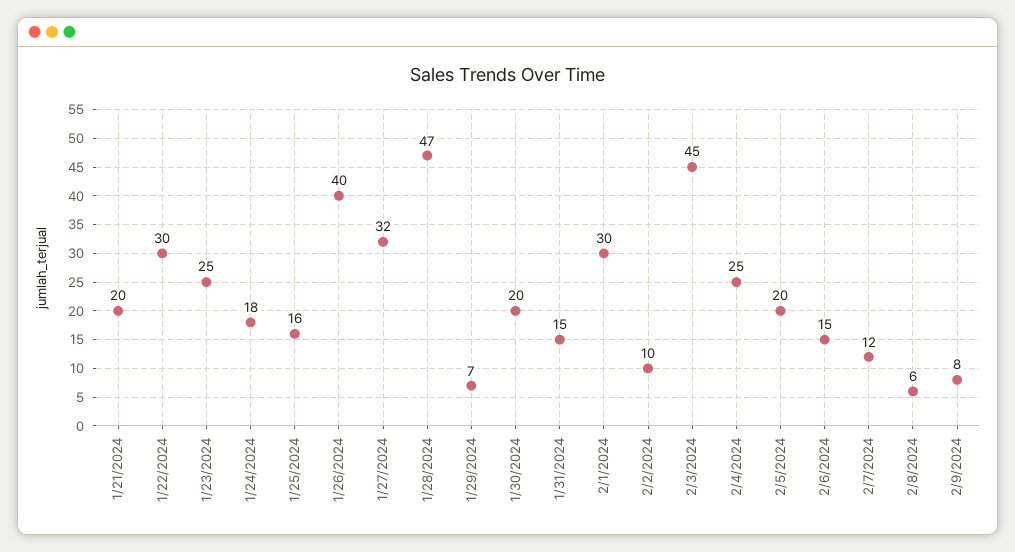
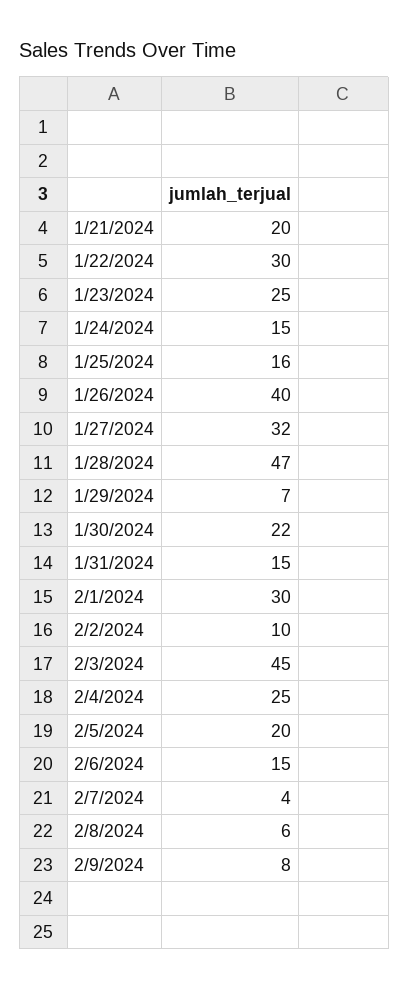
1/24/2024: 18 -> 15
1/30/2024: 20 -> 22
2/7/2024: 12 -> 4

